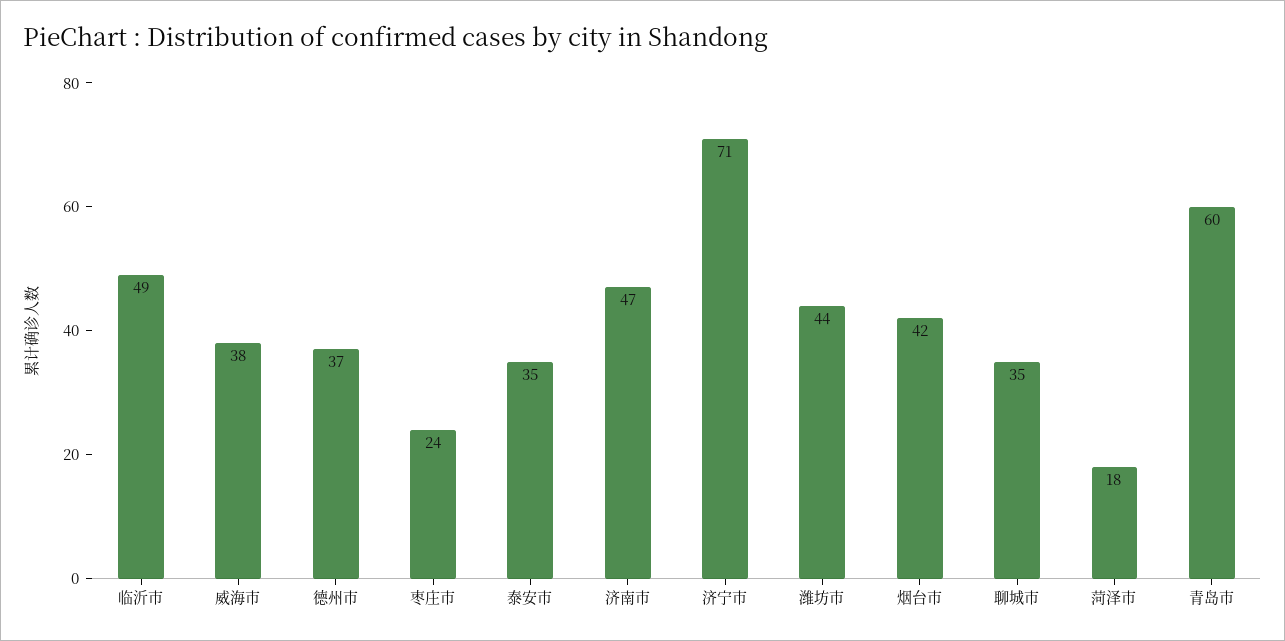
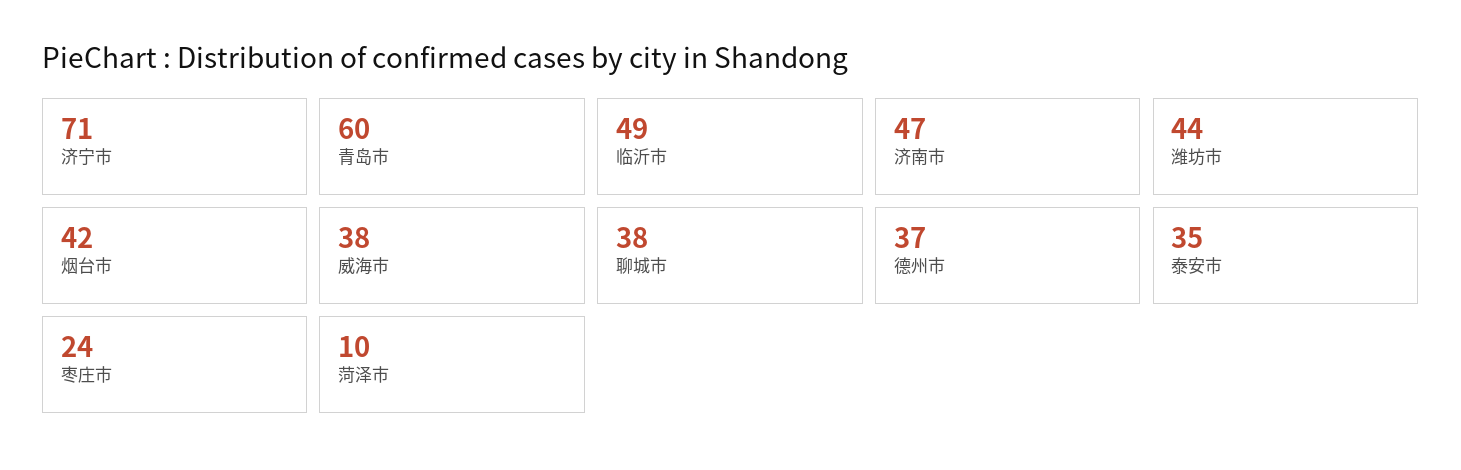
聊城市: 35 -> 38
菏泽市: 18 -> 10

